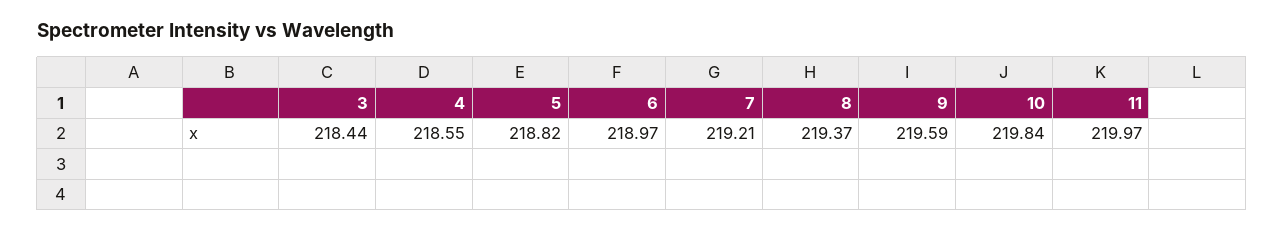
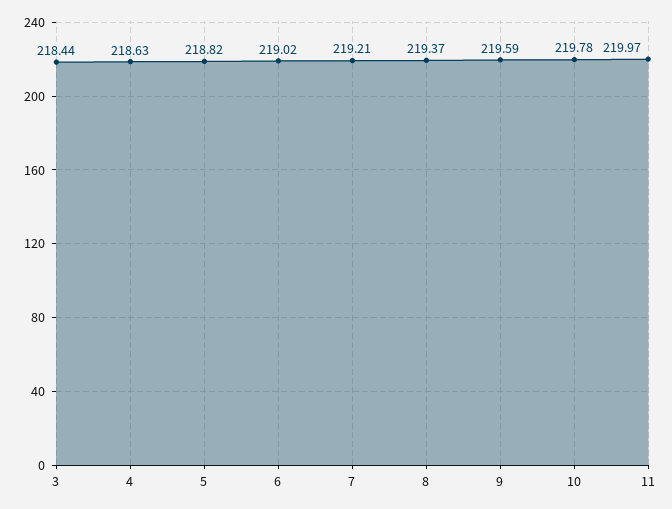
4: 218.55 -> 218.63
6: 218.97 -> 219.02
10: 219.84 -> 219.78

